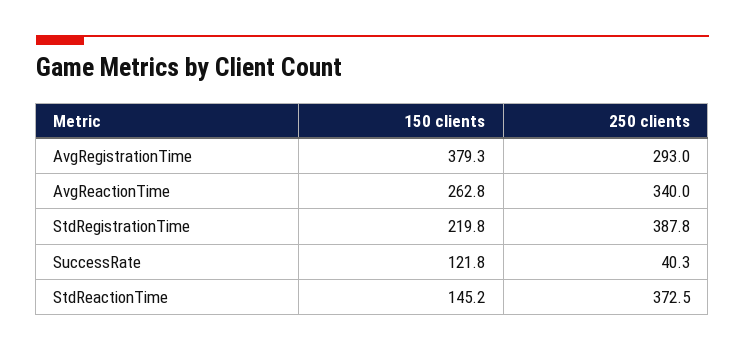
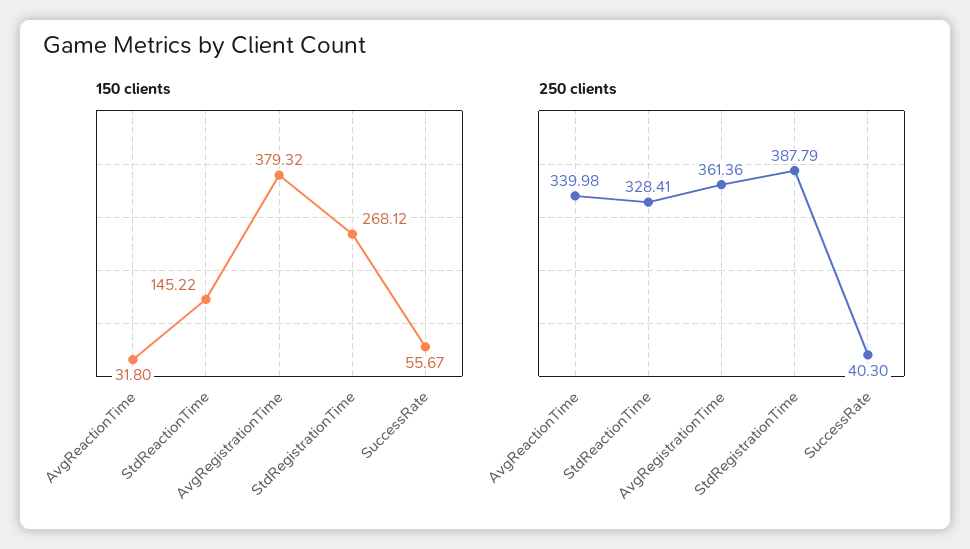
250 clients, AvgRegistrationTime: 293 -> 361.36
150 clients, AvgReactionTime: 262.8 -> 31.8
150 clients, StdRegistrationTime: 219.8 -> 268.12
150 clients, SuccessRate: 121.8 -> 55.67
250 clients, StdReactionTime: 372.5 -> 328.41

